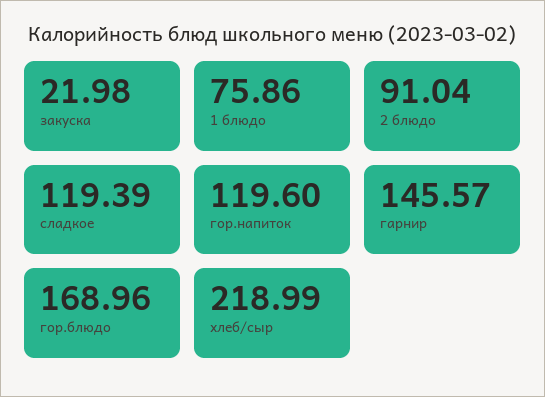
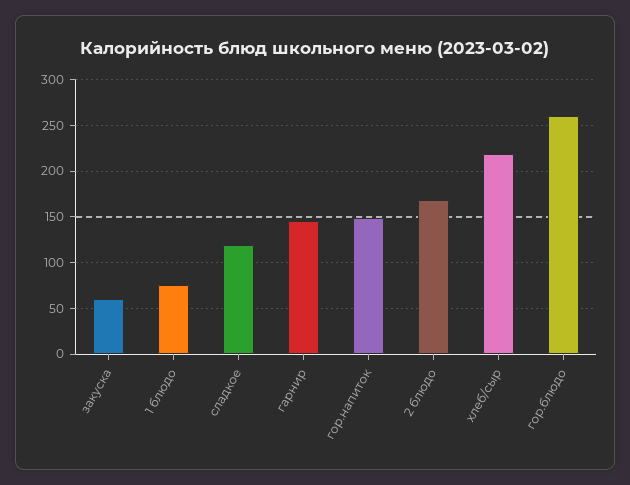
закуска: 21.98 -> 60
2 блюдо: 91.04 -> 170
гор.напиток: 119.6 -> 150
гор.блюдо: 168.96 -> 260

